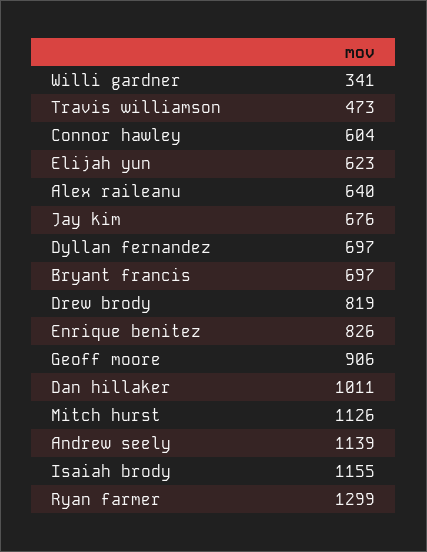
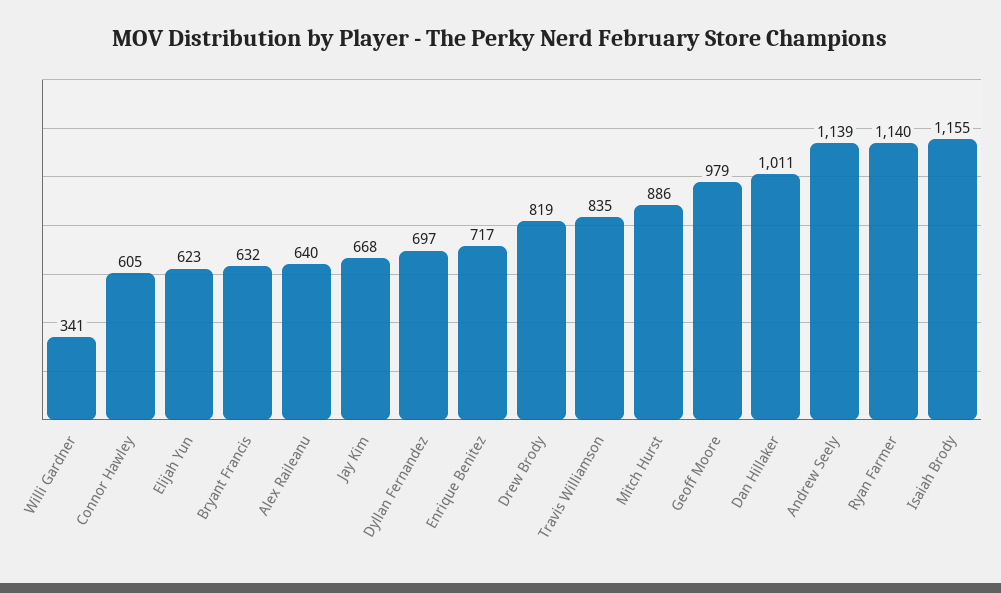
Travis williamson: 473 -> 835
Connor hawley: 604 -> 605
Jay kim: 676 -> 668
Bryant francis: 697 -> 632
Enrique benitez: 826 -> 717
Geoff moore: 906 -> 979
Mitch hurst: 1126 -> 886
Ryan farmer: 1299 -> 1140

